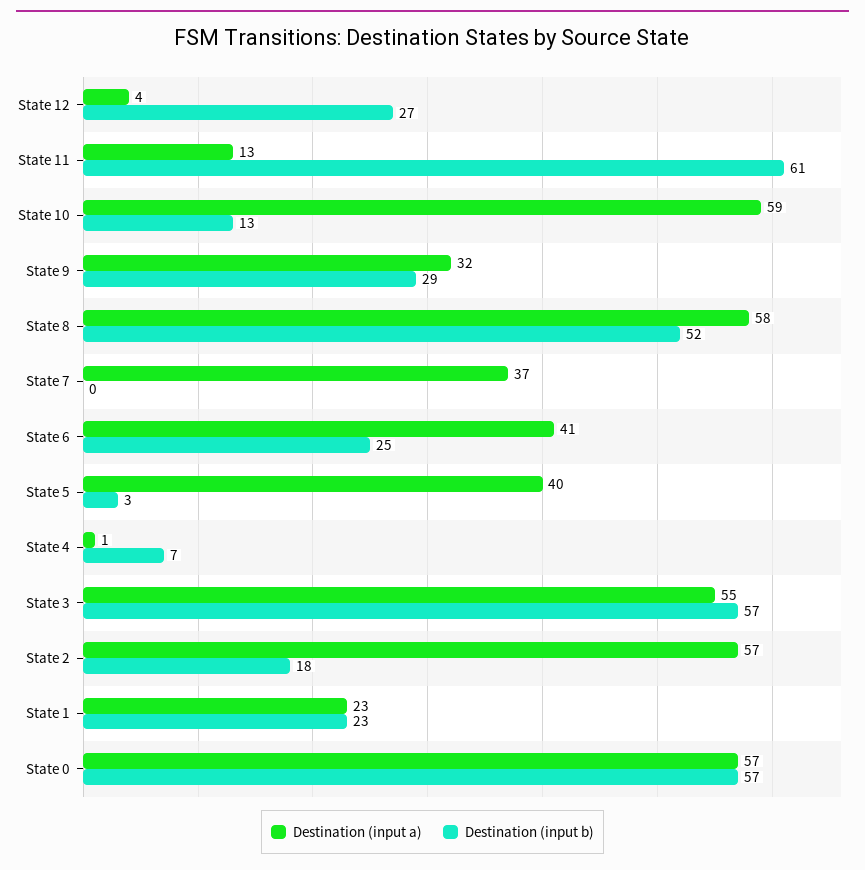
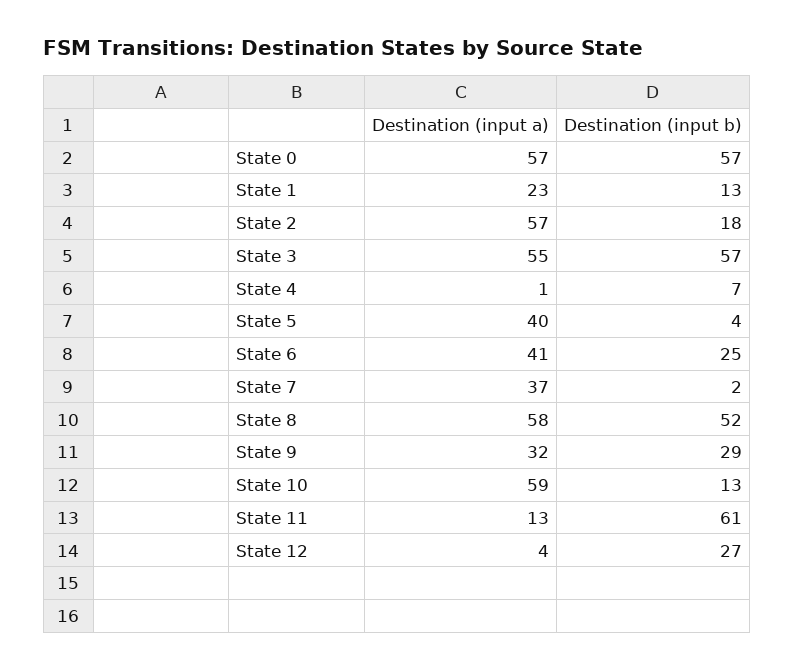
Destination (input b), State 7: 0 -> 2
Destination (input b), State 5: 3 -> 4
Destination (input b), State 1: 23 -> 13

